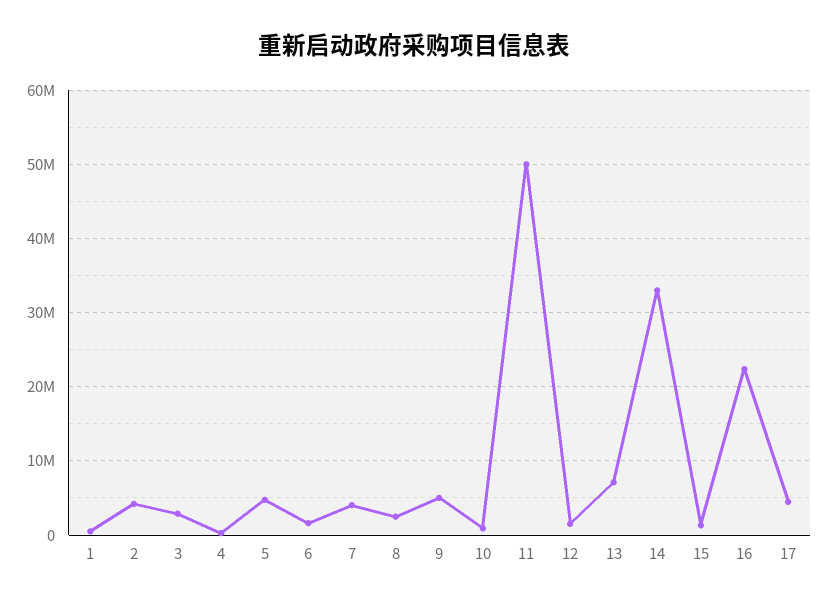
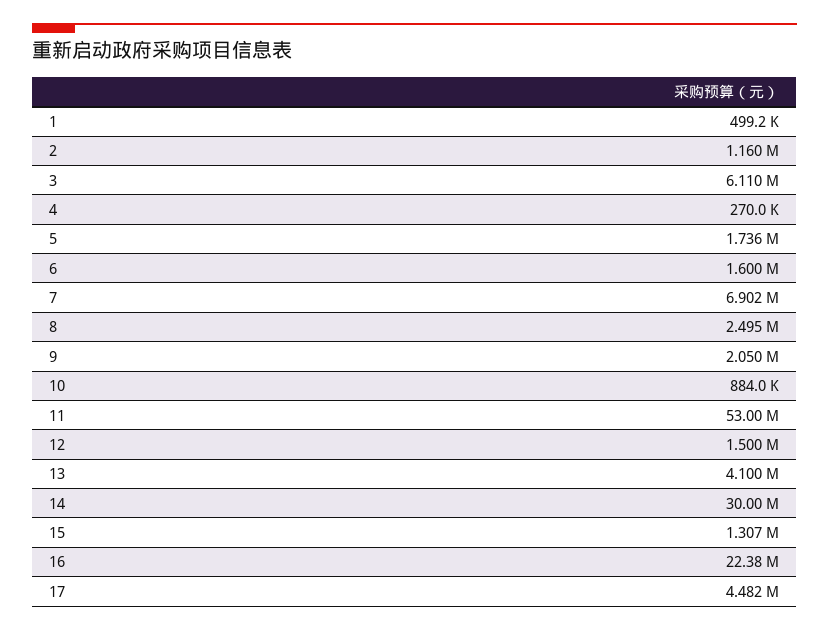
2: 4000000 -> 1160000
3: 3000000 -> 6110000
5: 5000000 -> 1736000
7: 4000000 -> 6902000
9: 5000000 -> 2050000
11: 50000000 -> 53000000
13: 7000000 -> 4100000
14: 33000000 -> 30000000

